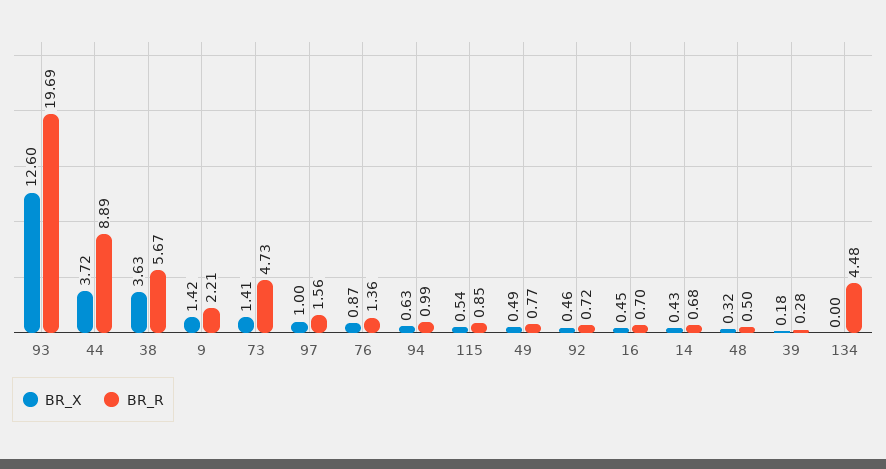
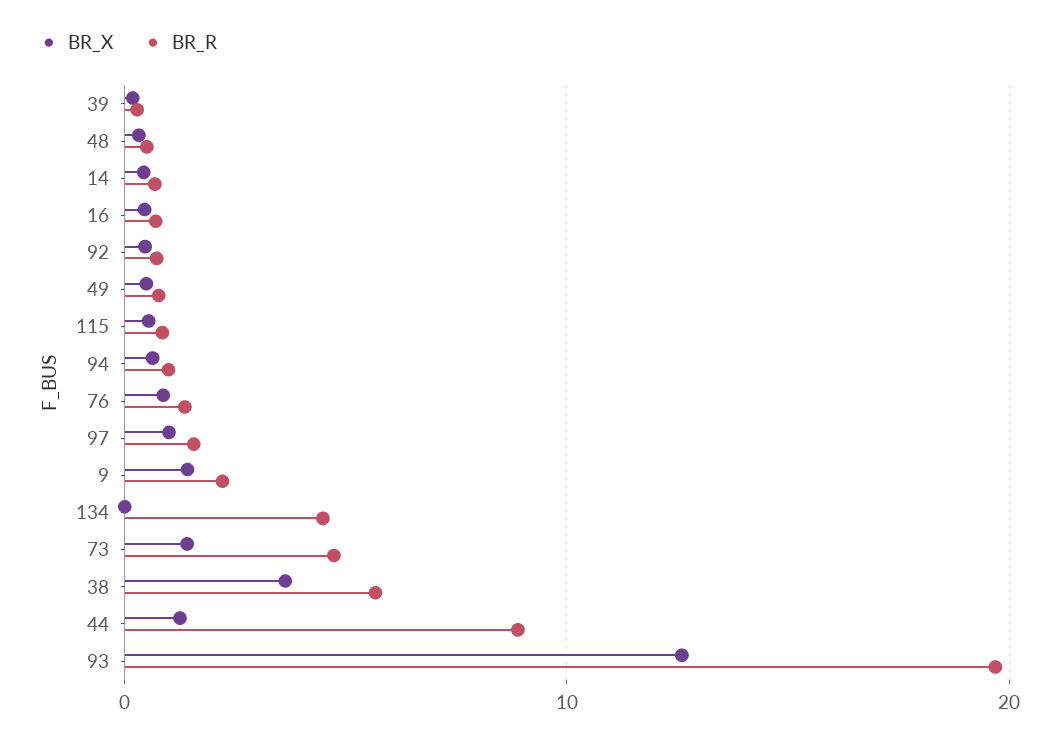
BR_X, 44: 3.72 -> 1

